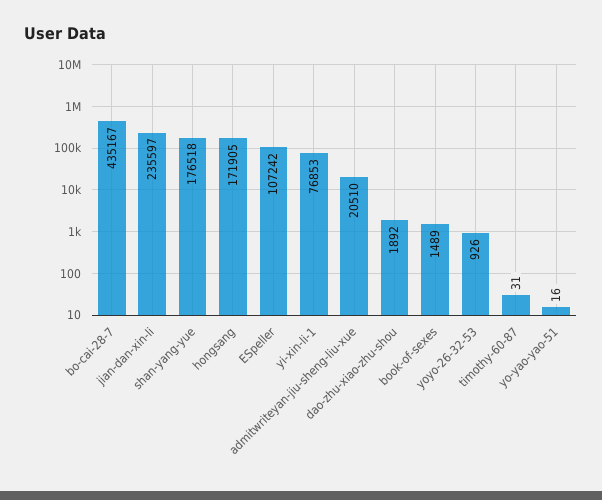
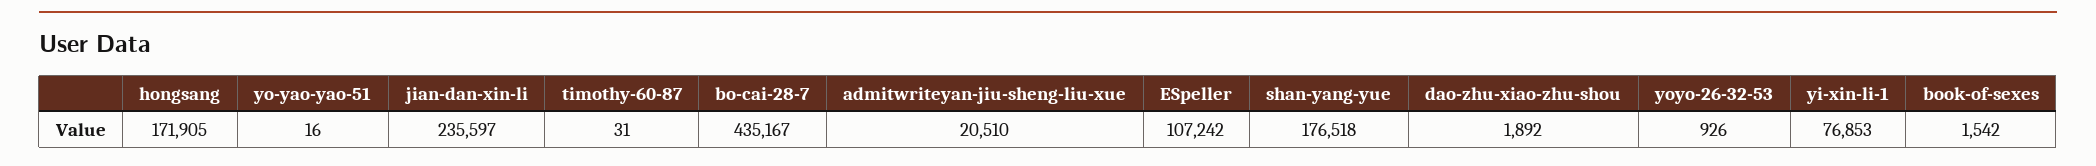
book-of-sexes: 1489 -> 1542

